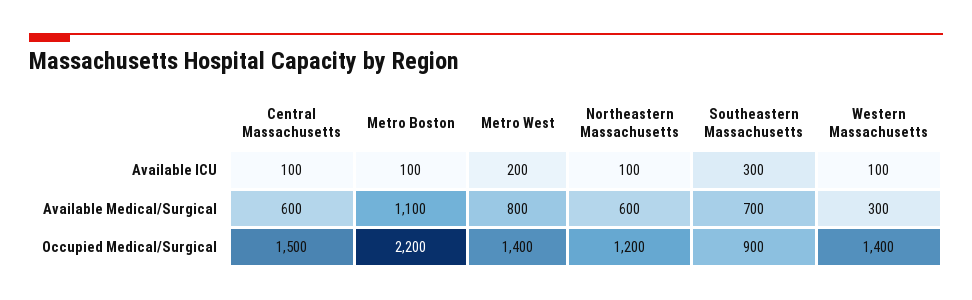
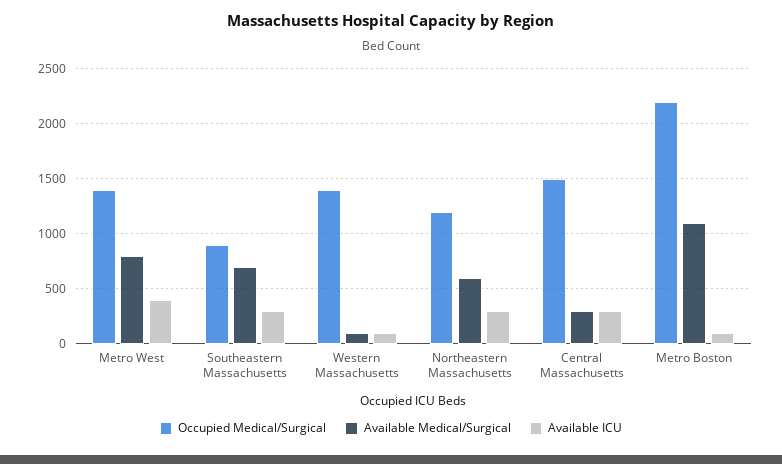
Available ICU, Central Massachusetts: 100 -> 300
Available ICU, Metro West: 200 -> 400
Available ICU, Northeastern Massachusetts: 100 -> 300
Available Medical/Surgical, Central Massachusetts: 600 -> 300
Available Medical/Surgical, Western Massachusetts: 300 -> 100

